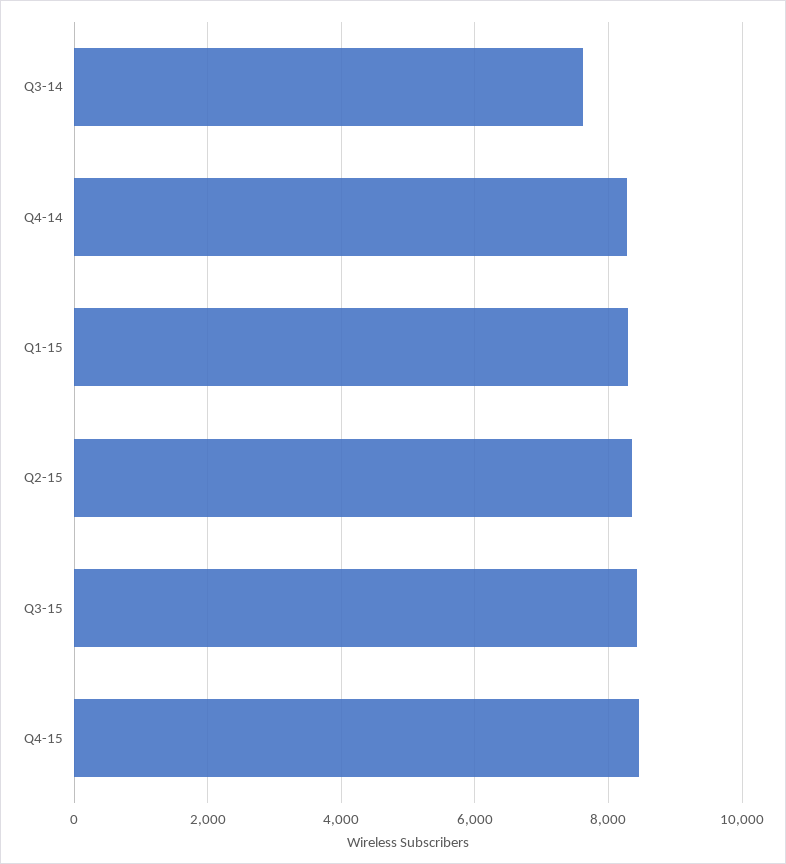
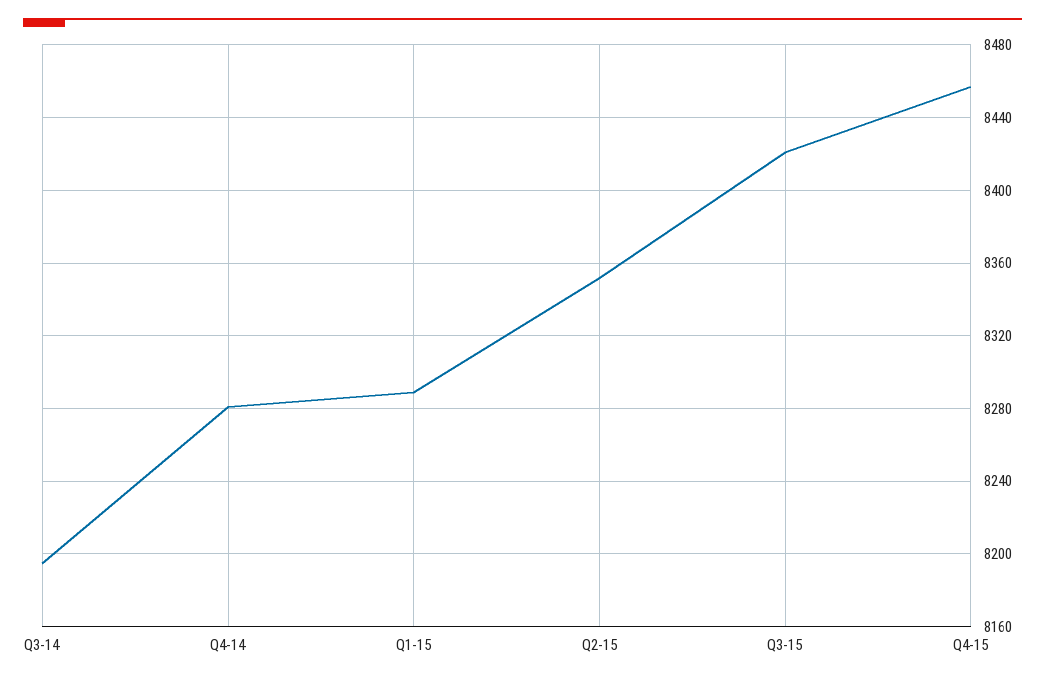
Q3-14: 7600 -> 8195

